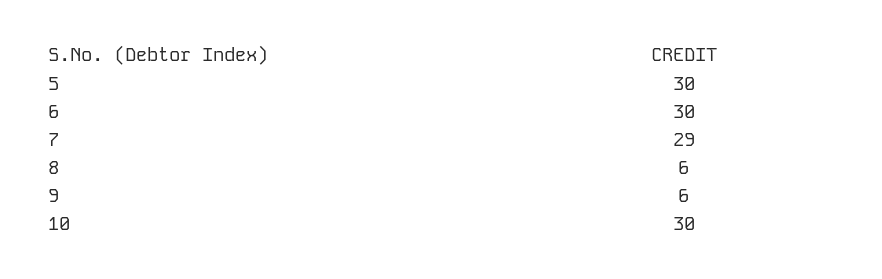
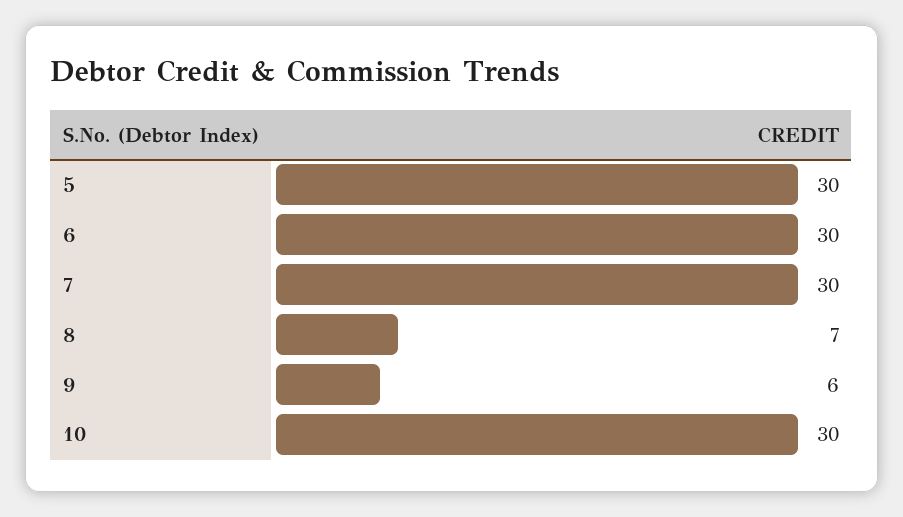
7: 29 -> 30
8: 6 -> 7

